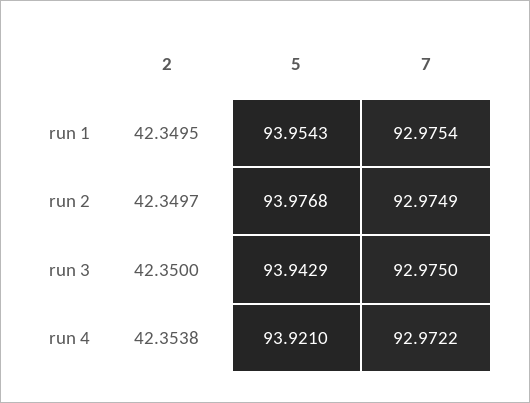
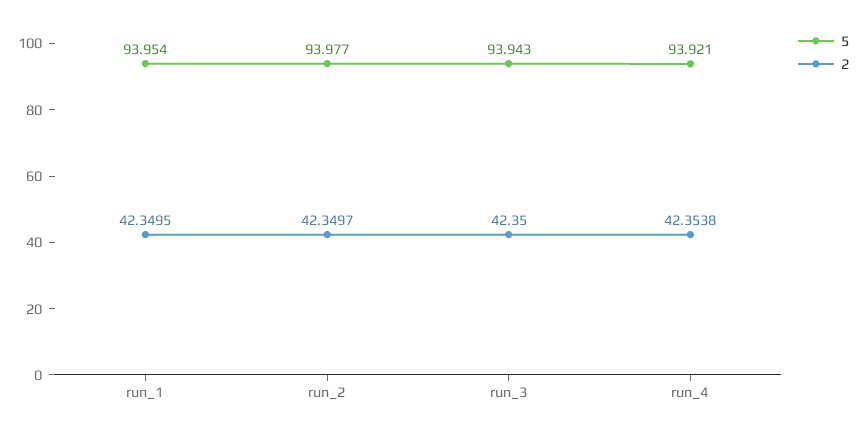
7, run 1: 92.9754 -> none
7, run 2: 92.9749 -> none
7, run 3: 92.975 -> none
7, run 4: 92.9722 -> none

